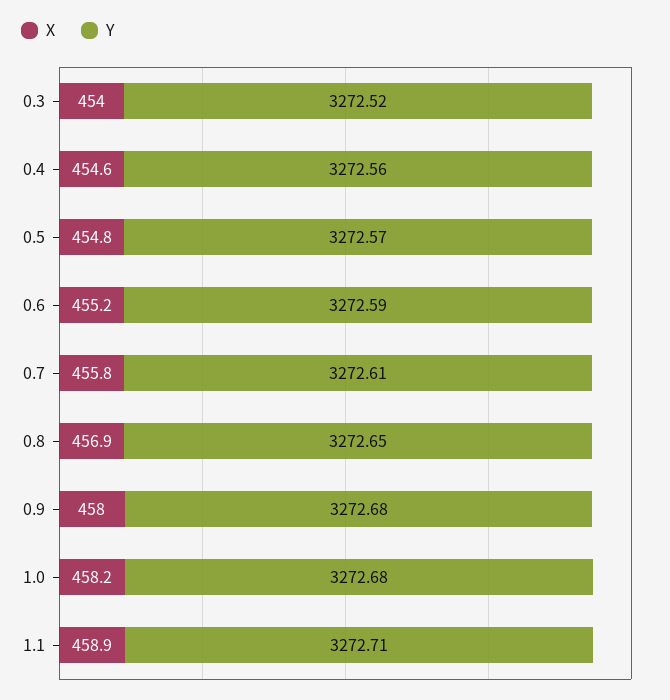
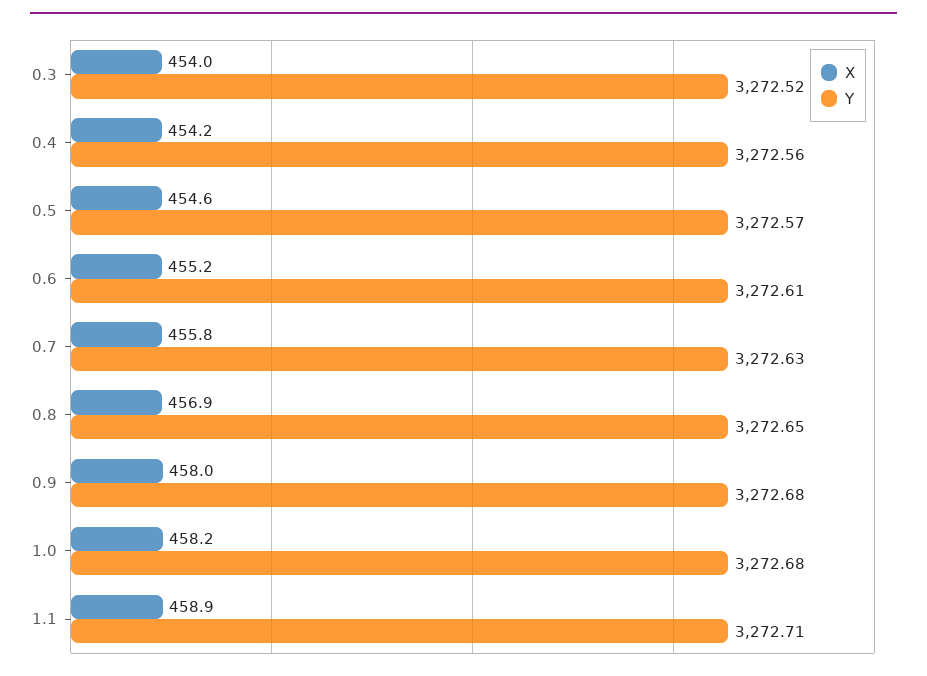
X, 0.4: 454.6 -> 454.2
X, 0.5: 454.8 -> 454.6
Y, 0.6: 3272.59 -> 3272.61
Y, 0.7: 3272.61 -> 3272.63

